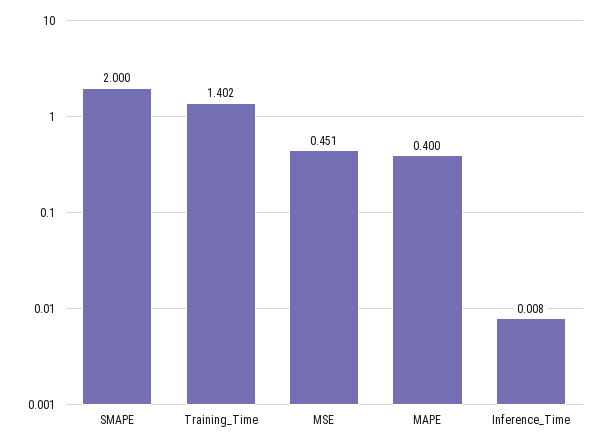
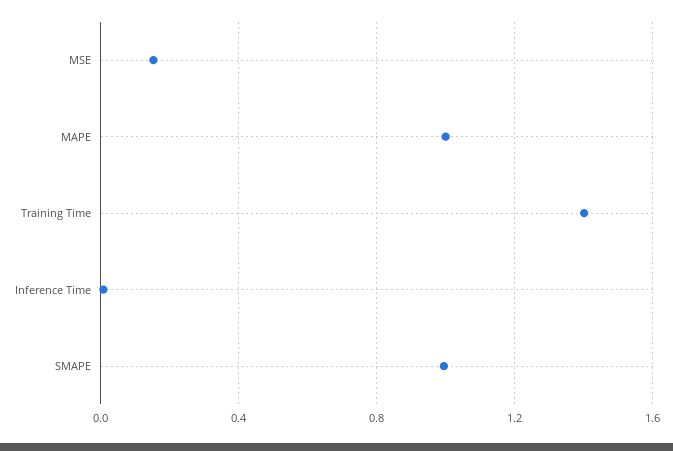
SMAPE: 2 -> 1
MSE: 0.451 -> 0.15
MAPE: 0.4 -> 1

